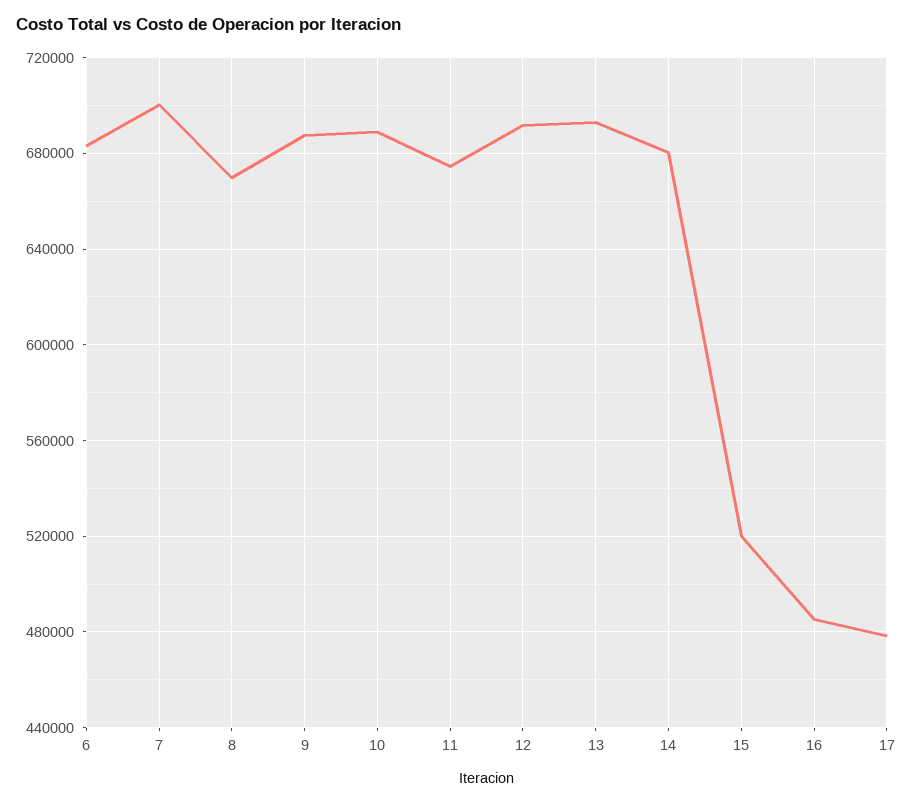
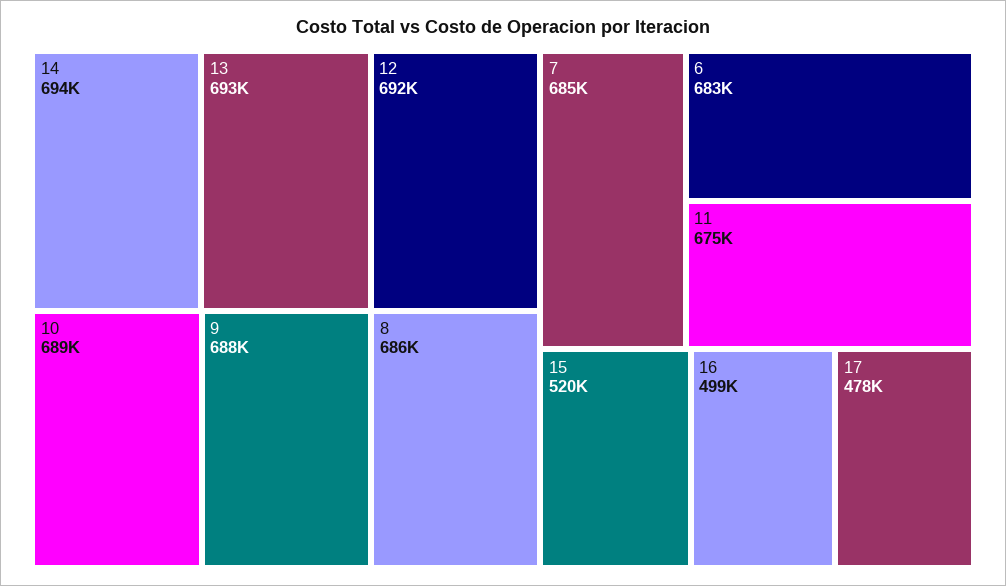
7: 700000 -> 685000
8: 670000 -> 686000
14: 680000 -> 694000
16: 485000 -> 499000

